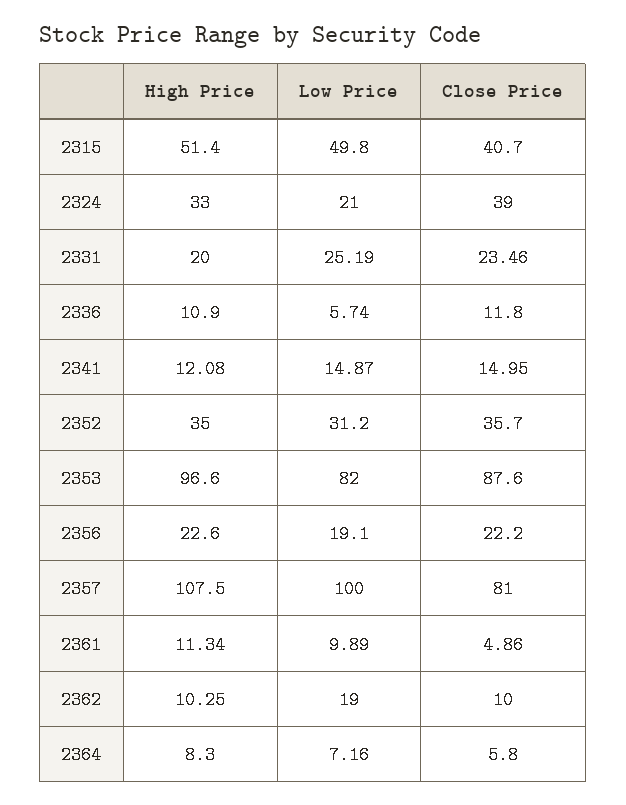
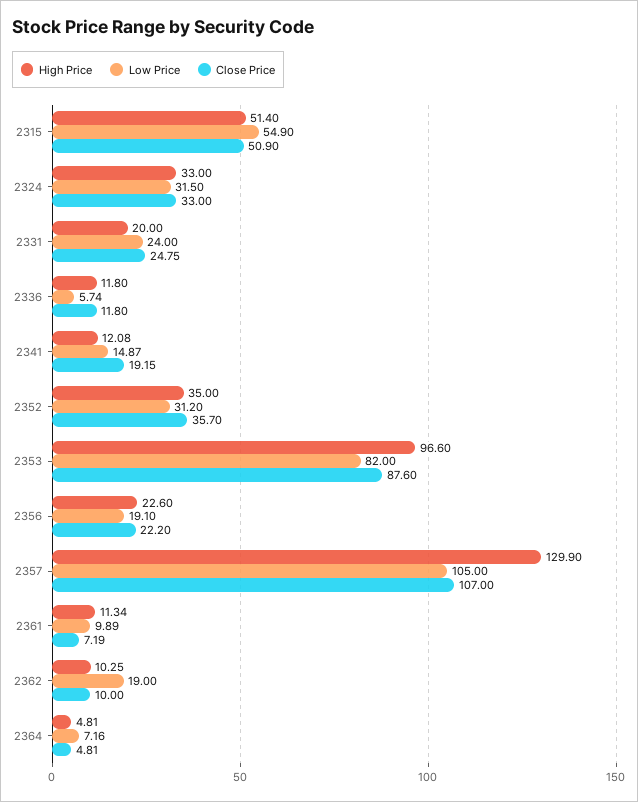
Low Price, 2315: 49.8 -> 54.9
Close Price, 2315: 40.7 -> 50.9
Low Price, 2324: 21 -> 31.5
Close Price, 2324: 39 -> 33
Low Price, 2331: 25.19 -> 24
Close Price, 2331: 23.46 -> 24.75
High Price, 2336: 10.9 -> 11.8
Close Price, 2341: 14.95 -> 19.15
High Price, 2357: 107.5 -> 129.9
Low Price, 2357: 100 -> 105
Close Price, 2357: 81 -> 107
Close Price, 2361: 4.86 -> 7.19
High Price, 2364: 8.3 -> 4.81
Close Price, 2364: 5.8 -> 4.81

